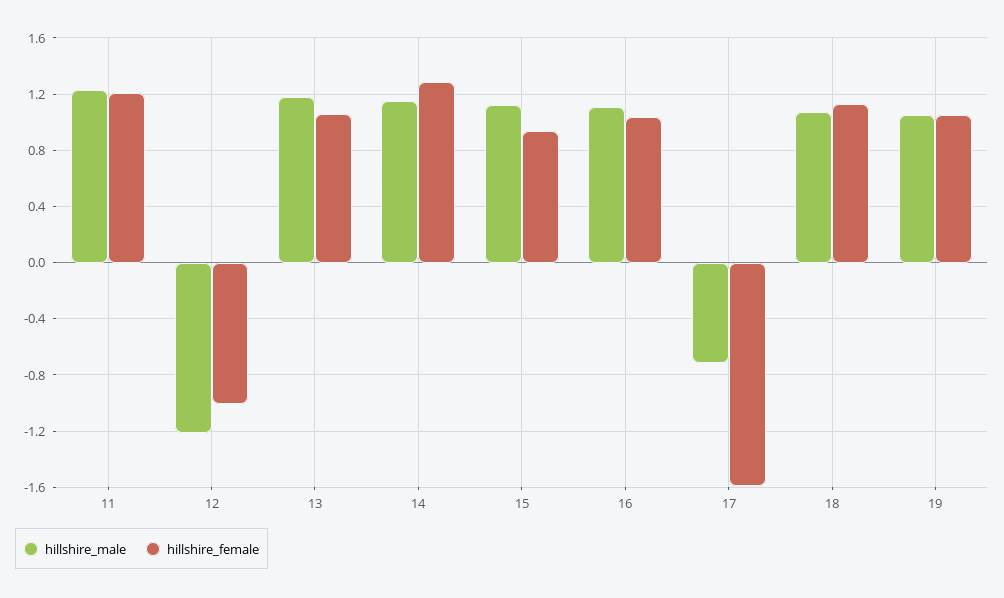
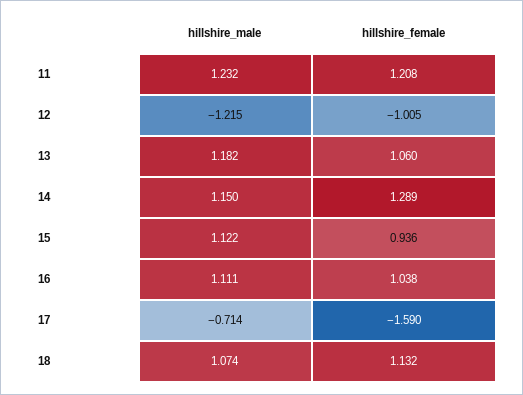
hillshire_male, 19: 1.05 -> none
hillshire_female, 19: 1.05 -> none

